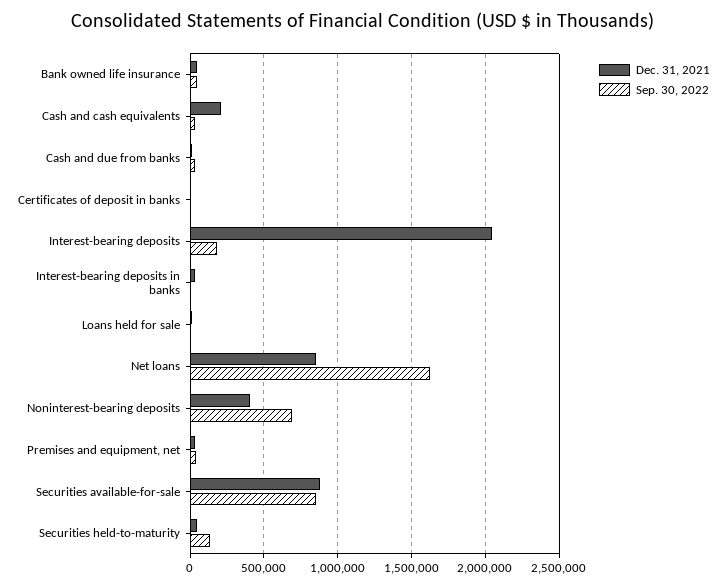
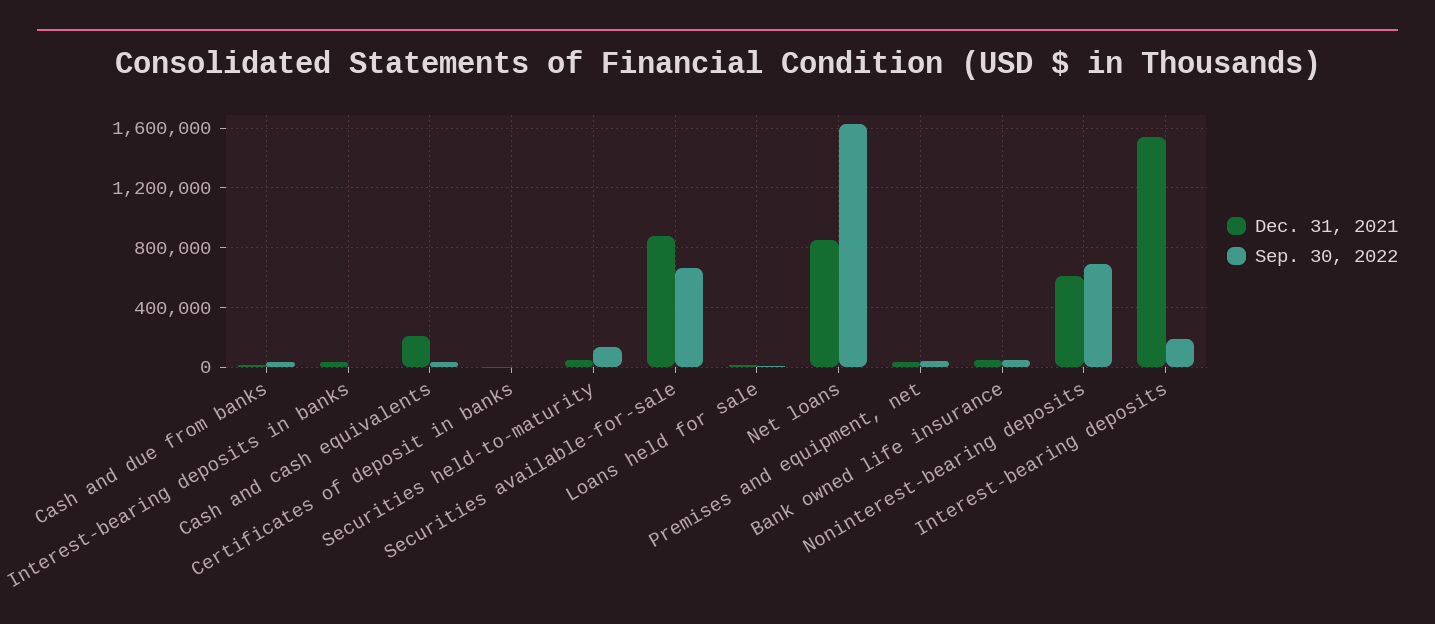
Dec. 31, 2021, Interest-bearing deposits: 2050000 -> 1550000
Dec. 31, 2021, Noninterest-bearing deposits: 400000 -> 600000
Sep. 30, 2022, Securities available-for-sale: 850000 -> 650000

